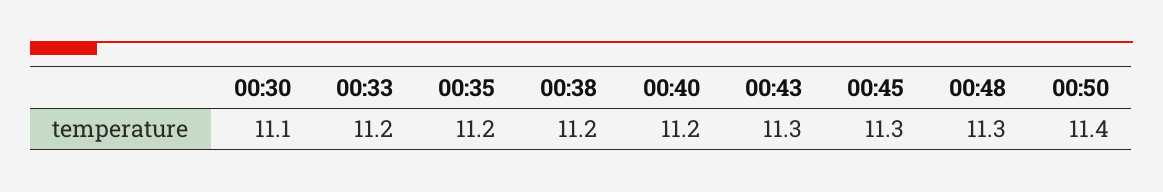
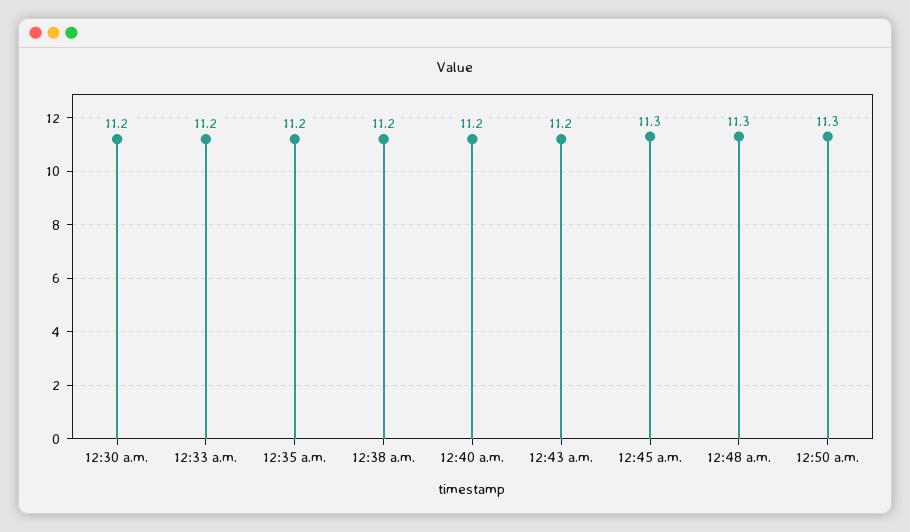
00:30: 11.1 -> 11.2
00:43: 11.3 -> 11.2
00:50: 11.4 -> 11.3

